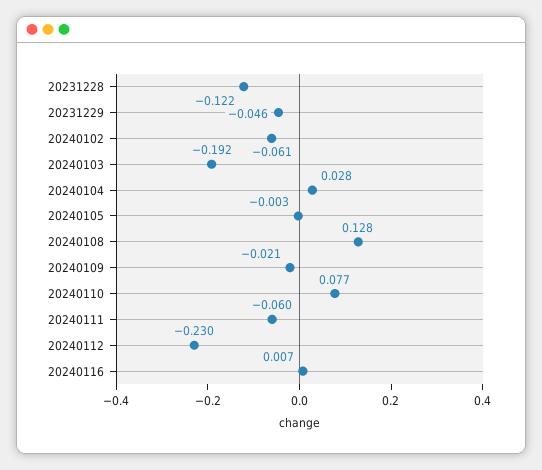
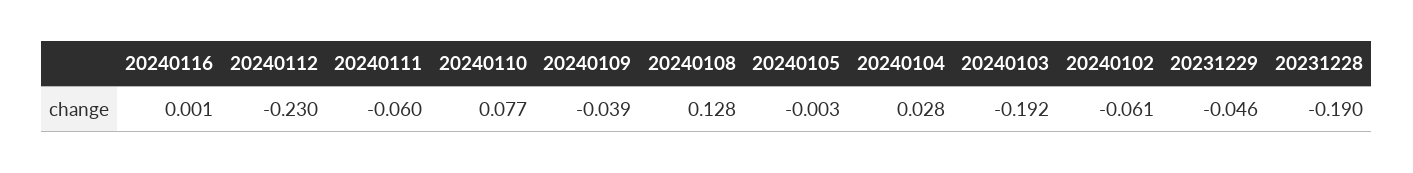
20231228: -0.122 -> -0.19
20240109: -0.021 -> -0.039
20240116: 0.007 -> 0.001

